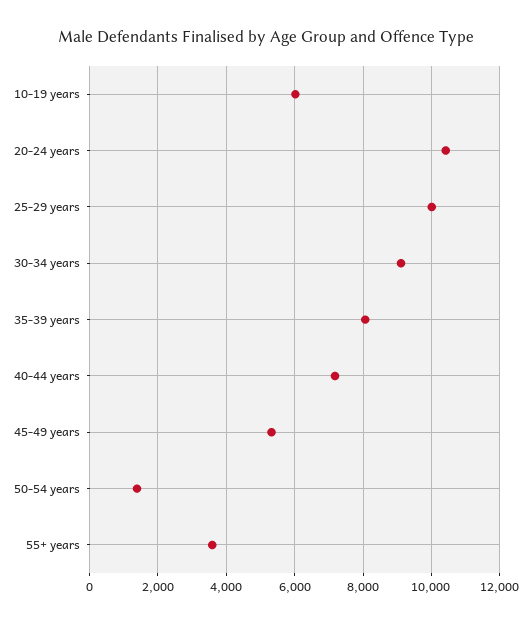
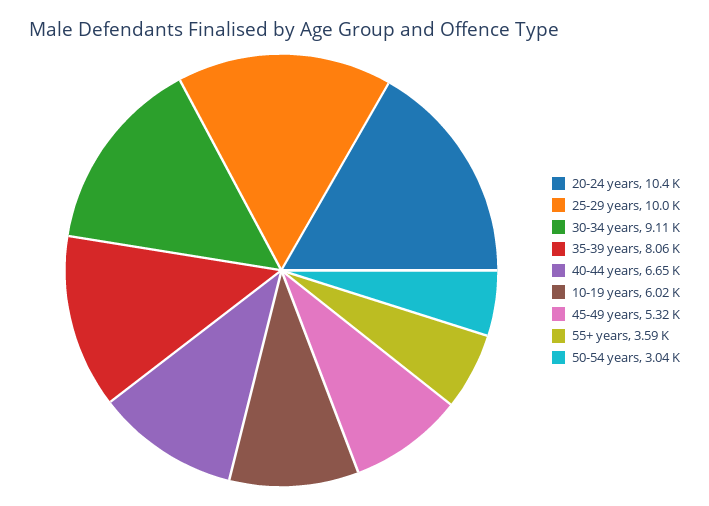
40-44 years: 7200 -> 6650
50-54 years: 1400 -> 3040

